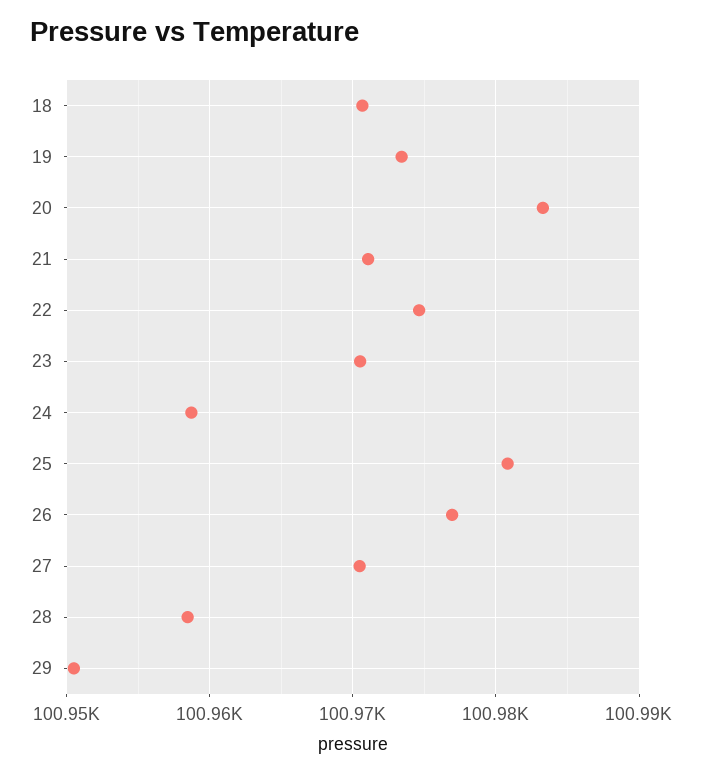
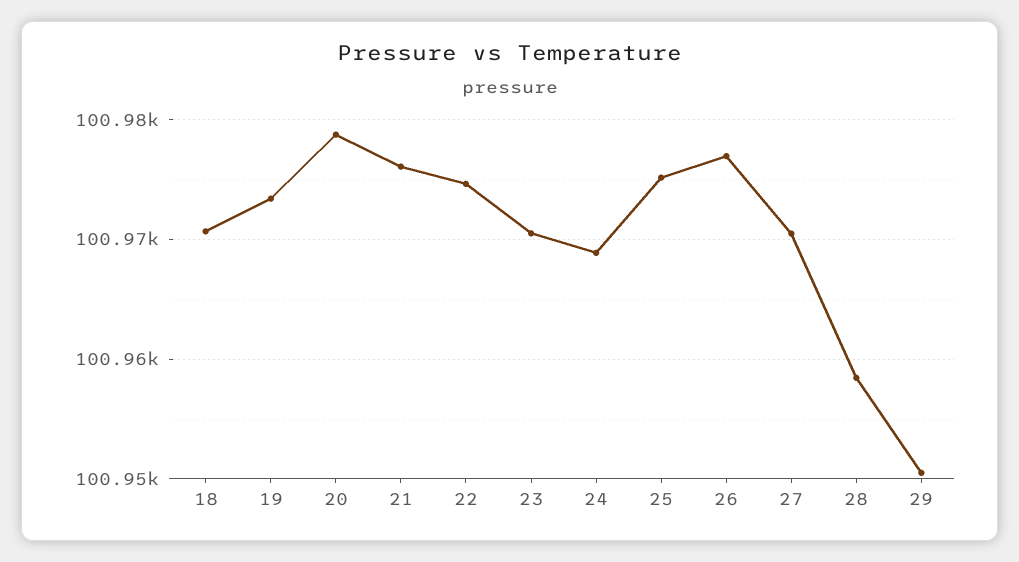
20: 100983 -> 100979
21: 100971 -> 100976
24: 100959 -> 100969
25: 100981 -> 100975

